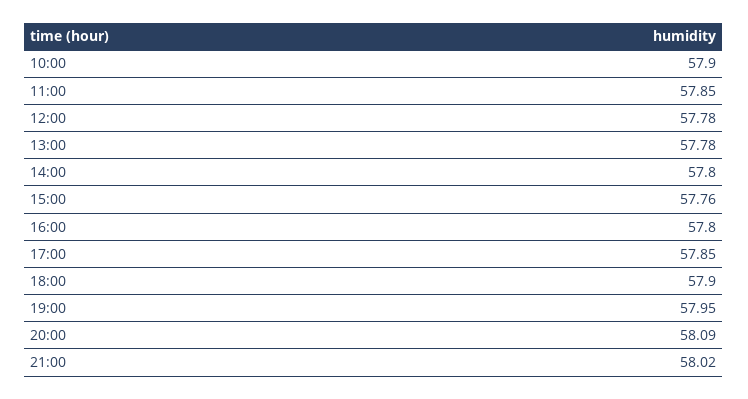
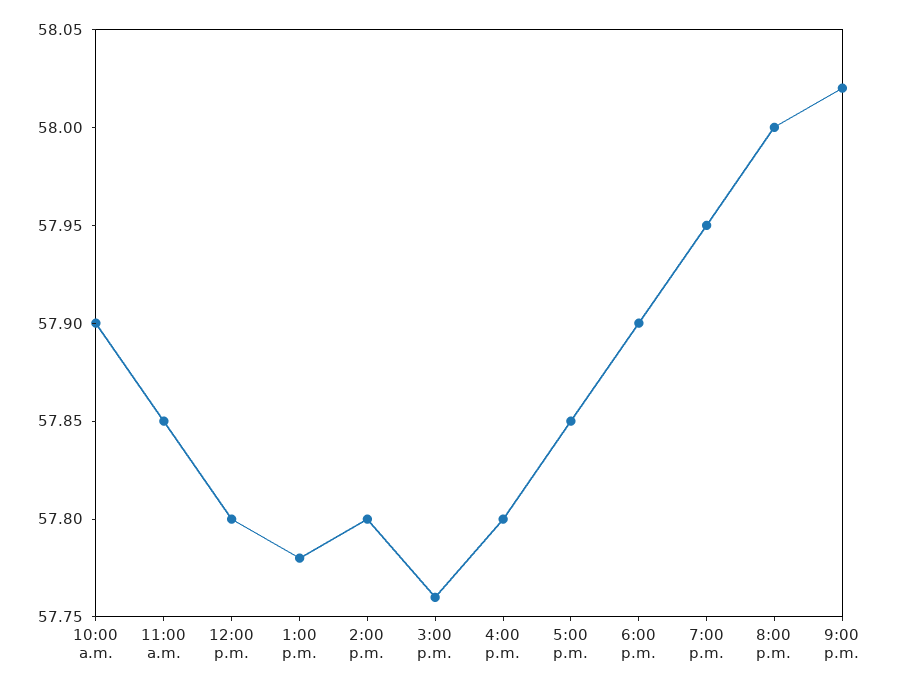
12:00: 57.78 -> 57.8
20:00: 58.09 -> 58

